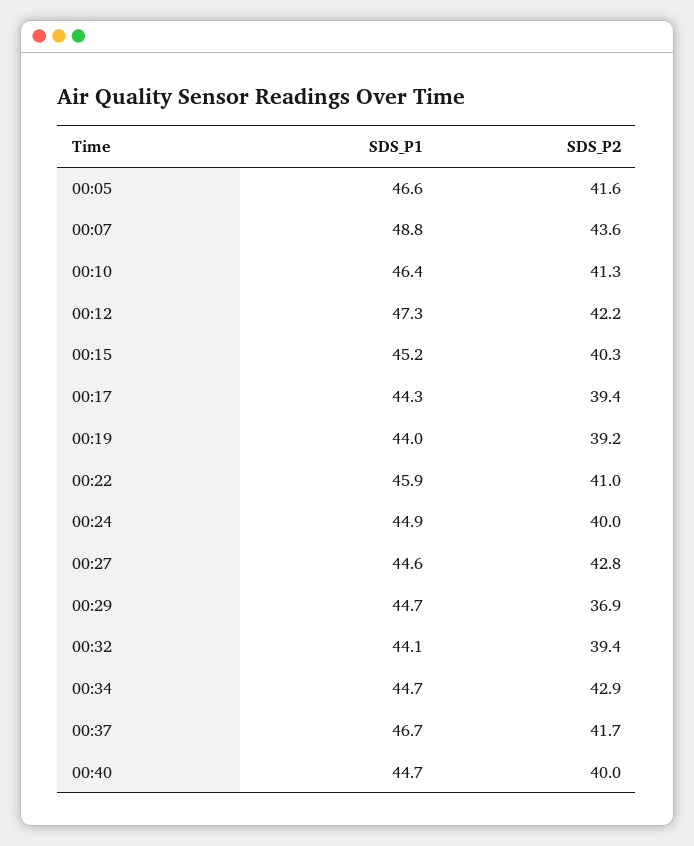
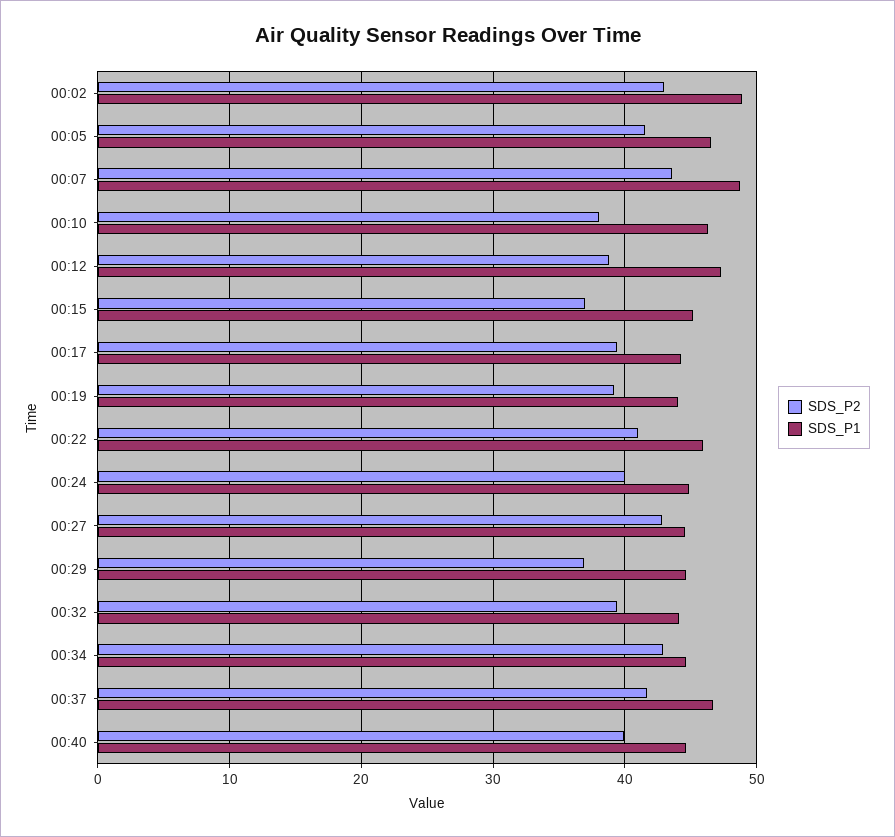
SDS_P2, 00:10: 41.3 -> 38
SDS_P2, 00:12: 42.2 -> 39
SDS_P2, 00:15: 40.3 -> 37
SDS_P2, 00:02: none -> 43
SDS_P1, 00:02: none -> 49

